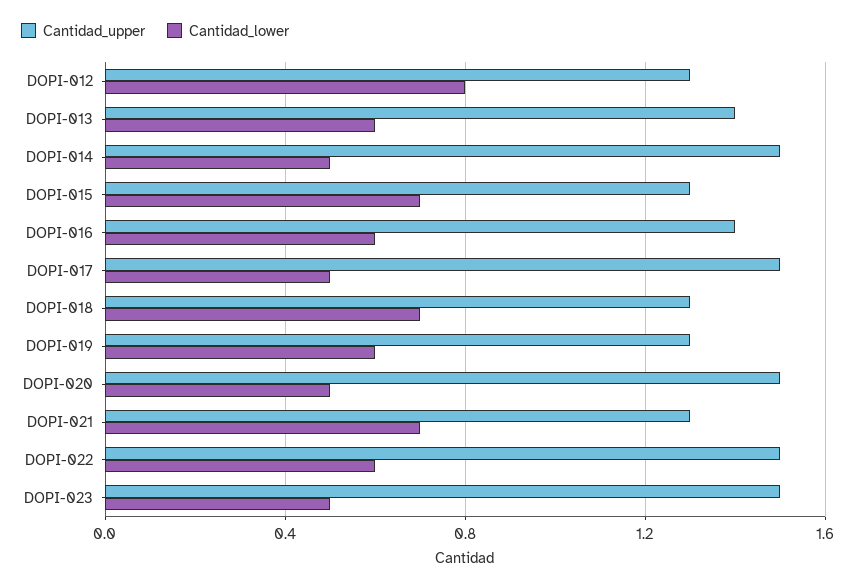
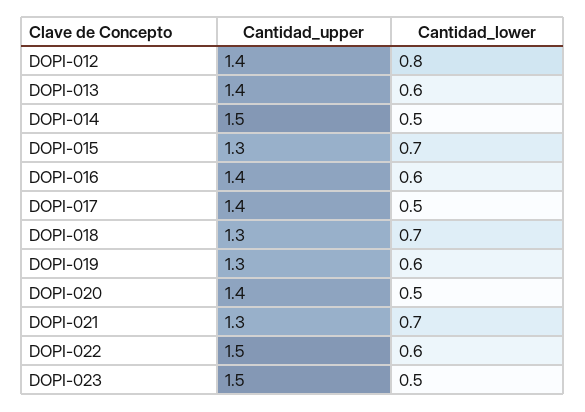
Cantidad_upper, DOPI-012: 1.3 -> 1.4
Cantidad_upper, DOPI-017: 1.5 -> 1.4
Cantidad_upper, DOPI-020: 1.5 -> 1.4

